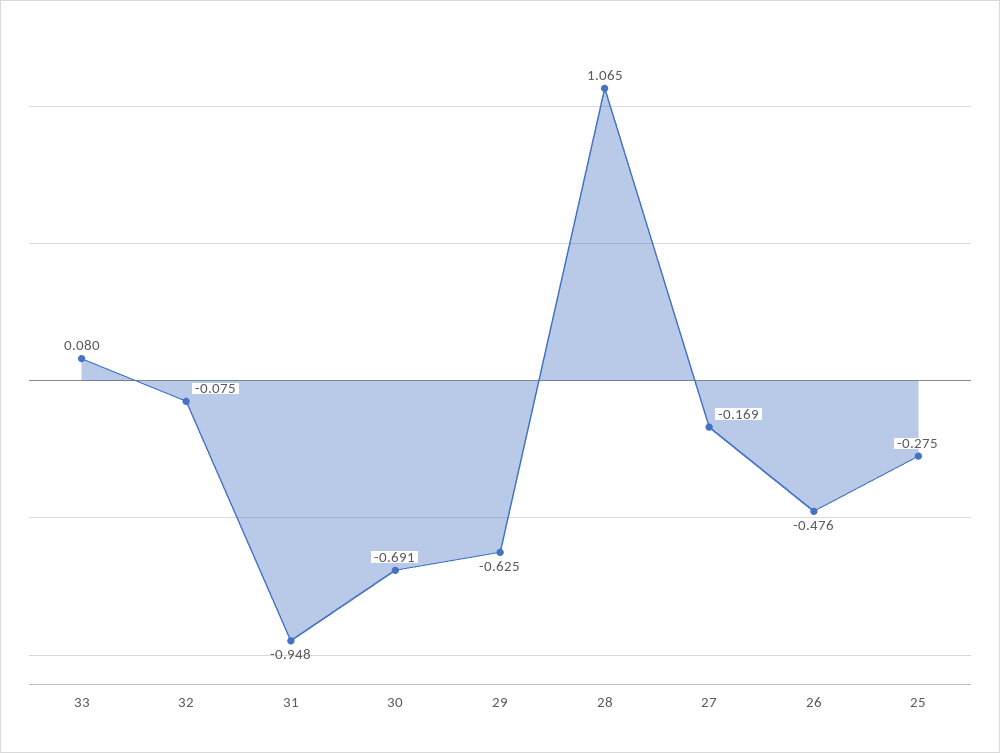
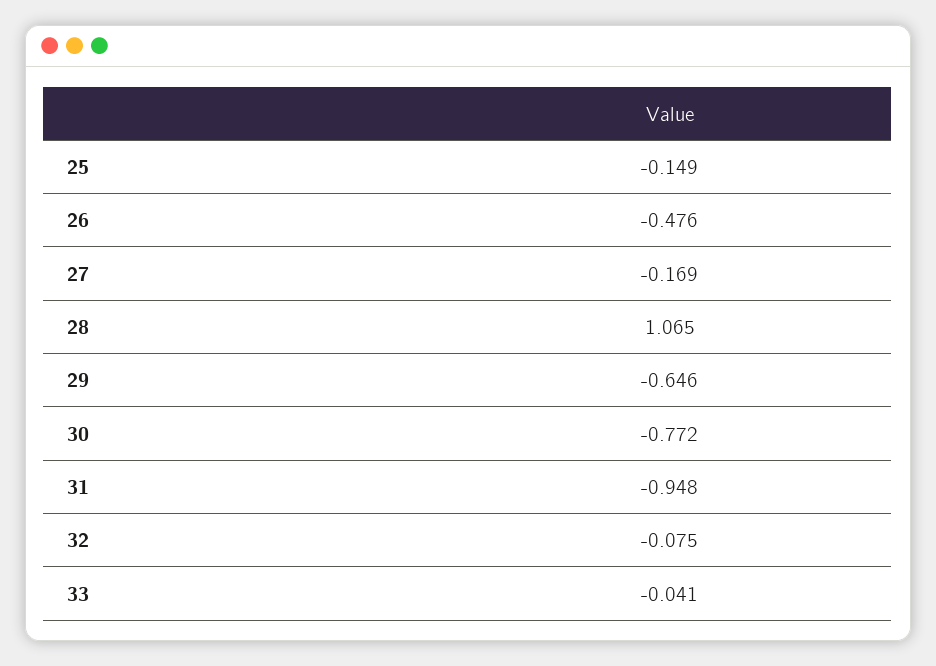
33: 0.08 -> -0.041
30: -0.691 -> -0.772
29: -0.625 -> -0.646
25: -0.275 -> -0.149

